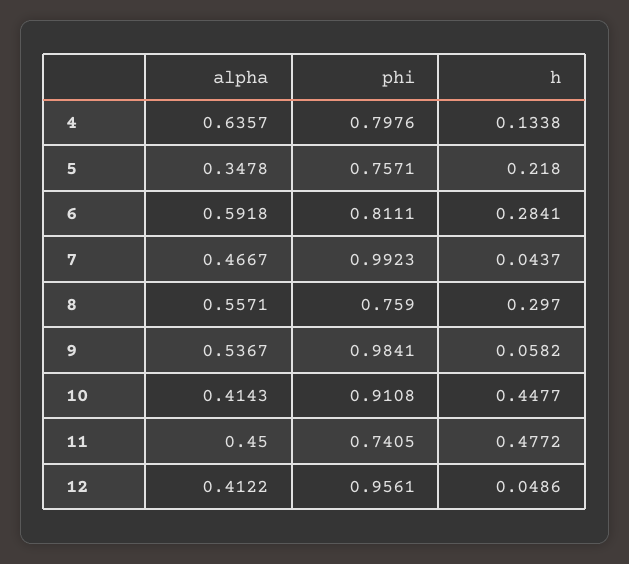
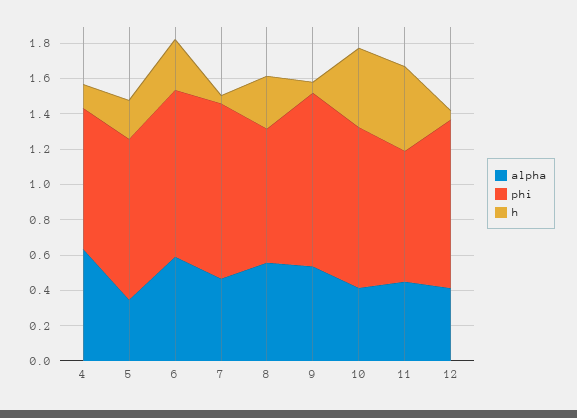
phi, 5: 0.7571 -> 0.9
phi, 6: 0.8111 -> 0.95

